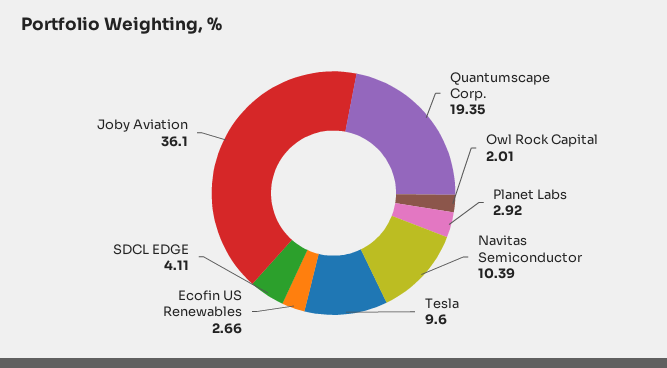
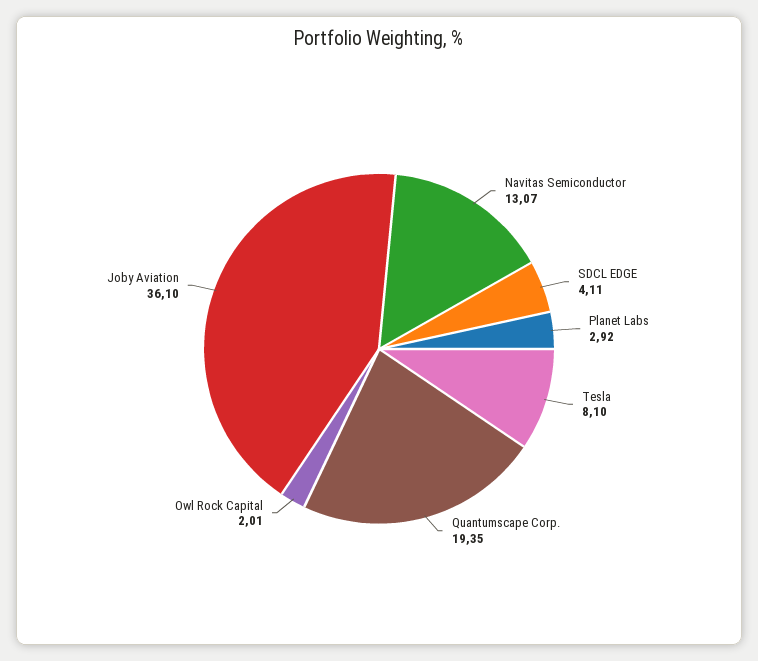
Navitas Semiconductor: 10.39 -> 13.07
Tesla: 9.6 -> 8.1
Ecofin US Renewables: 2.66 -> none

